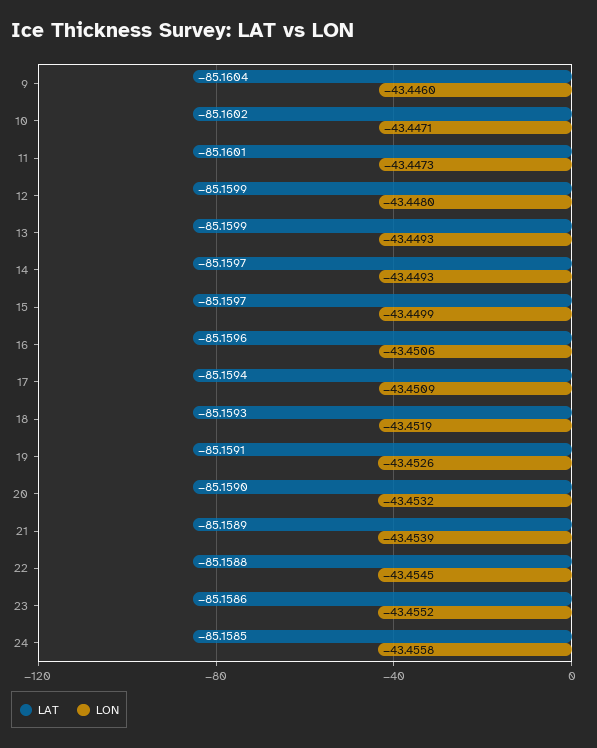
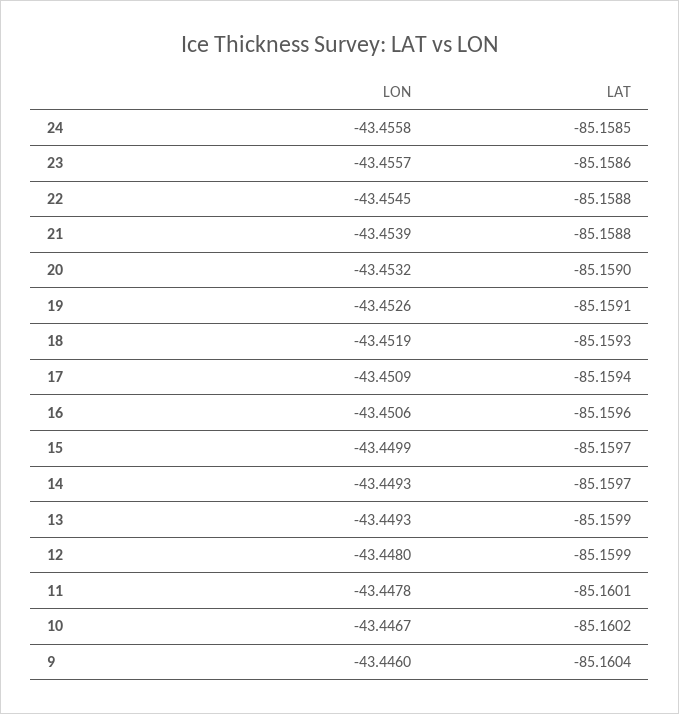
LON, 10: -43.4471 -> -43.4467
LON, 11: -43.4473 -> -43.4478
LAT, 21: -85.1589 -> -85.1588
LON, 23: -43.4552 -> -43.4557

